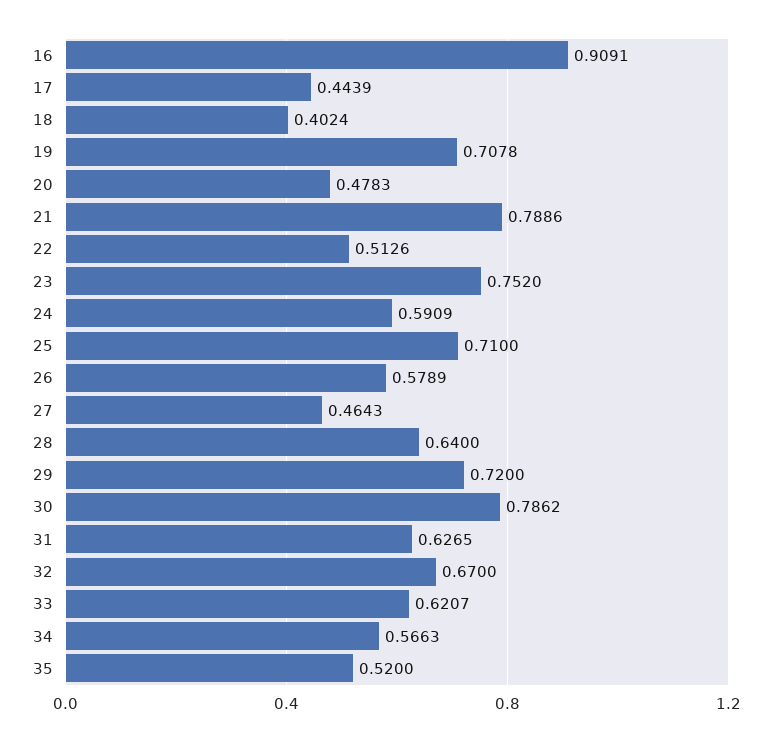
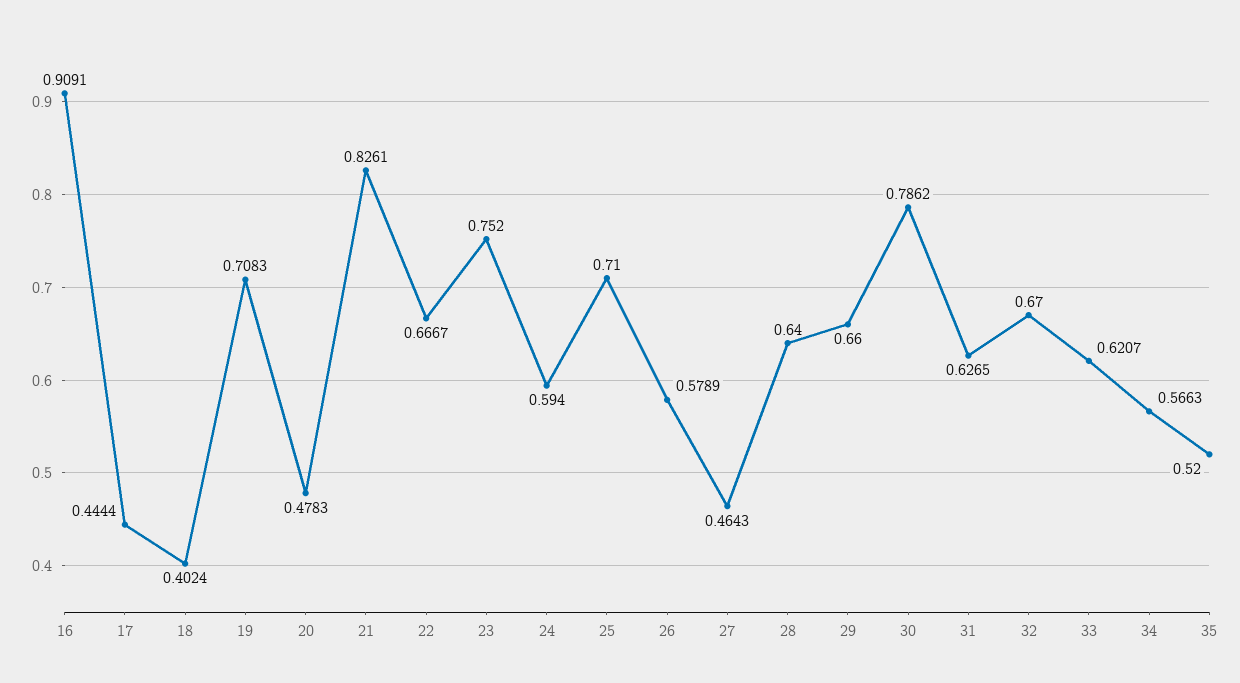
17: 0.4439 -> 0.4444
19: 0.7078 -> 0.7083
21: 0.7886 -> 0.8261
22: 0.5126 -> 0.6667
24: 0.5909 -> 0.594
29: 0.72 -> 0.66

